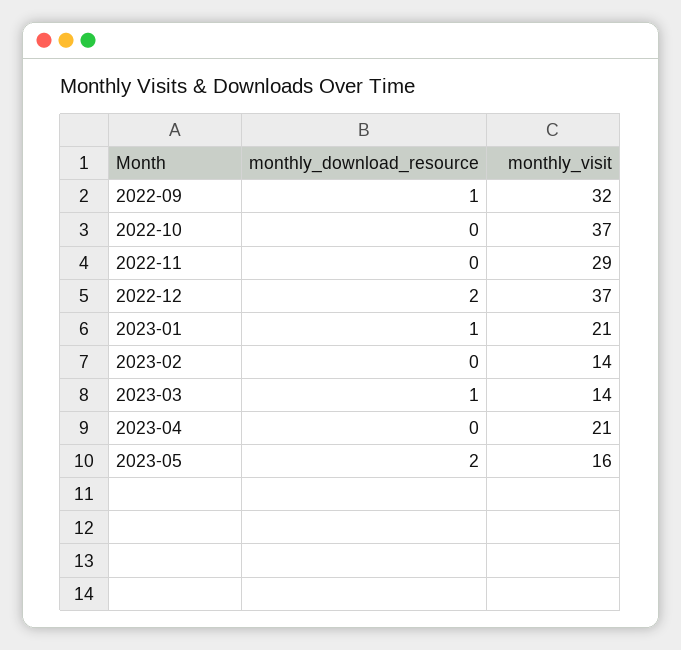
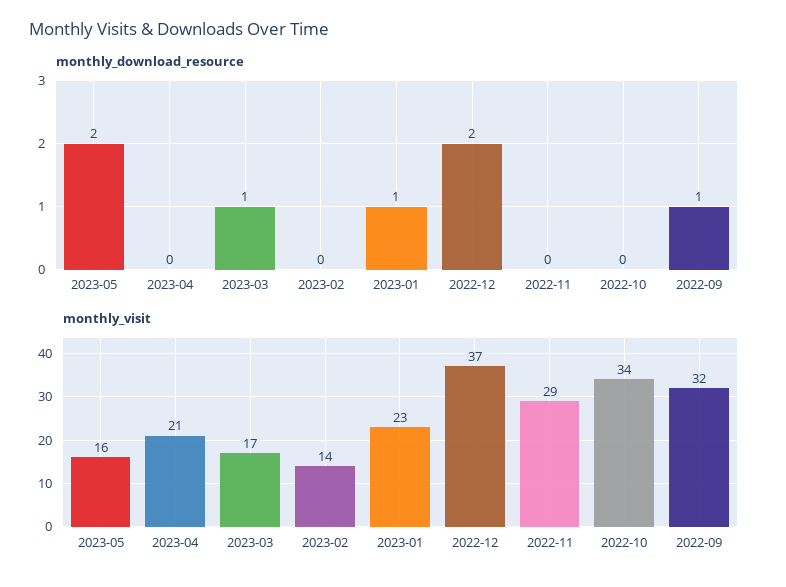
monthly_visit, 2022-10: 37 -> 34
monthly_visit, 2023-01: 21 -> 23
monthly_visit, 2023-03: 14 -> 17

